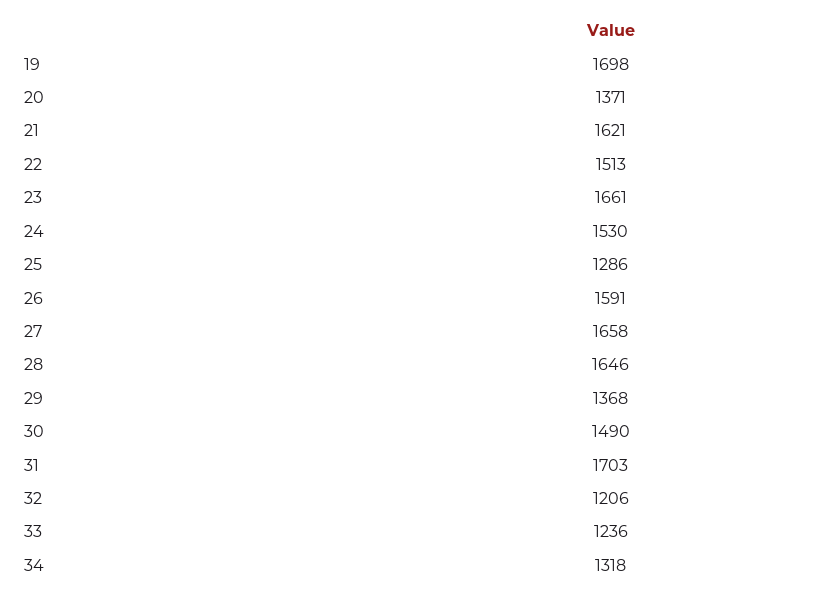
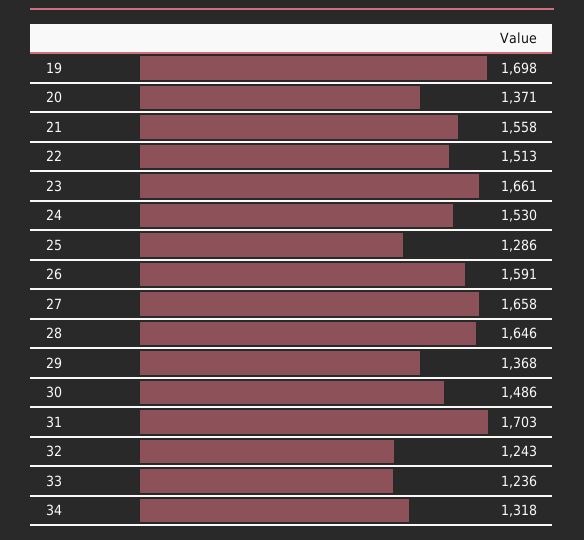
21: 1621 -> 1558
30: 1490 -> 1486
32: 1206 -> 1243

